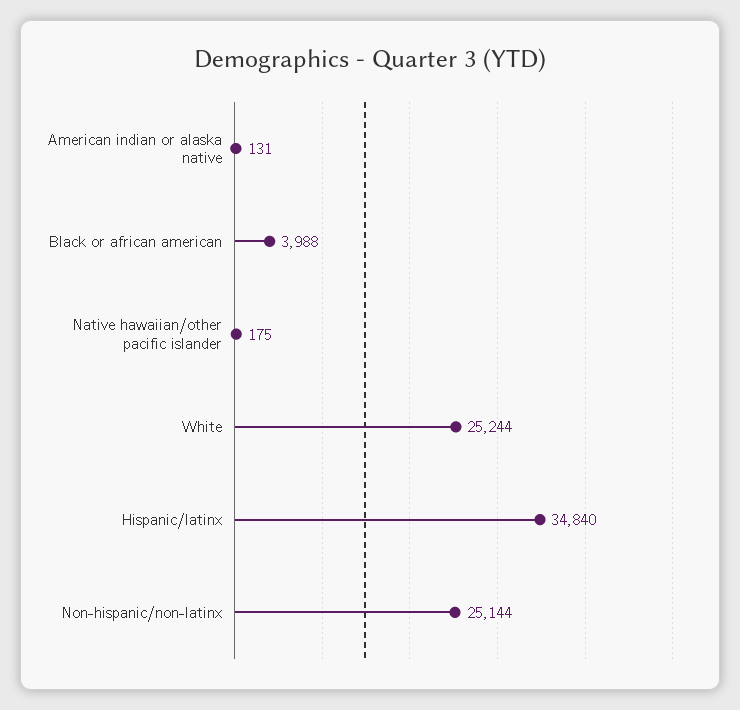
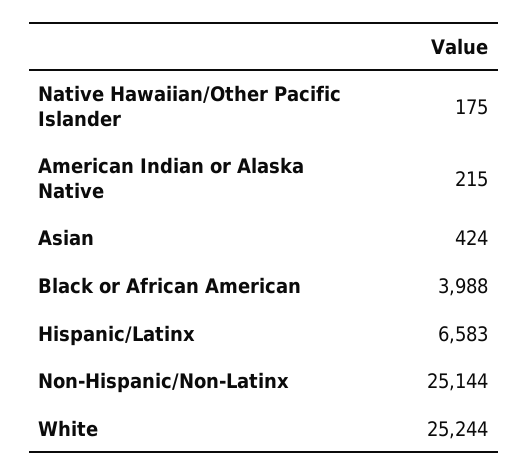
American indian or alaska native: 131 -> 215
Hispanic/latinx: 34840 -> 6583
Asian: none -> 424

